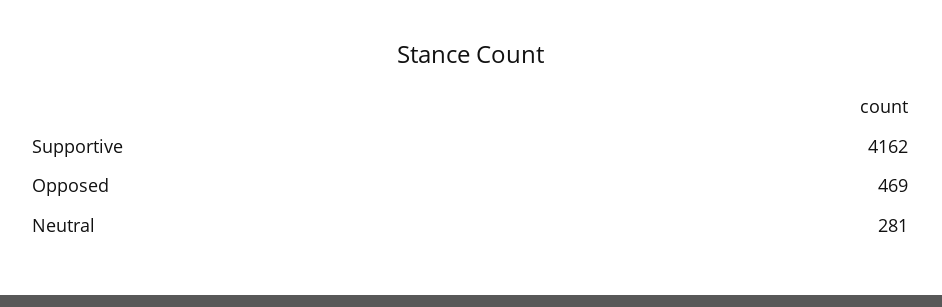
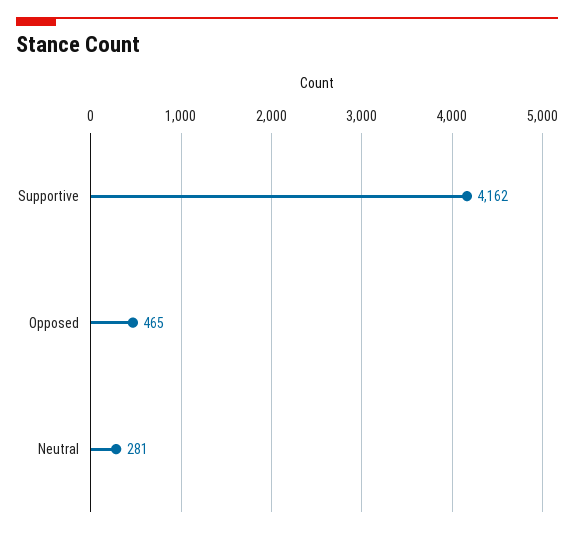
Opposed: 469 -> 465

